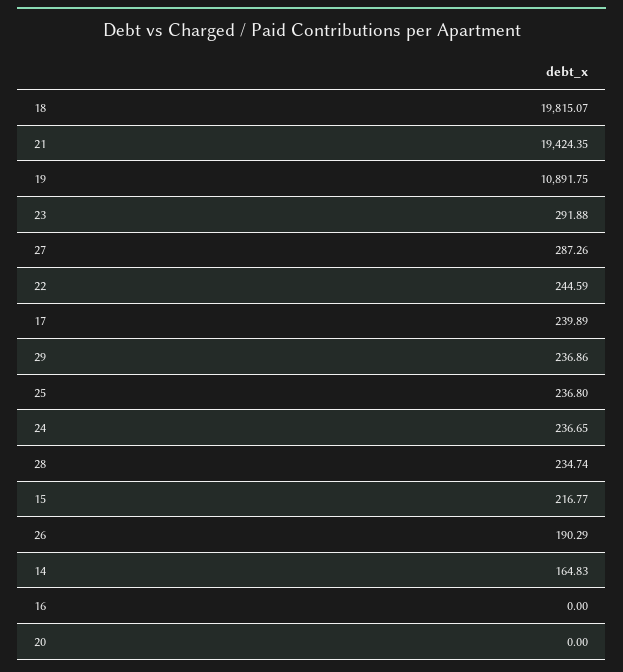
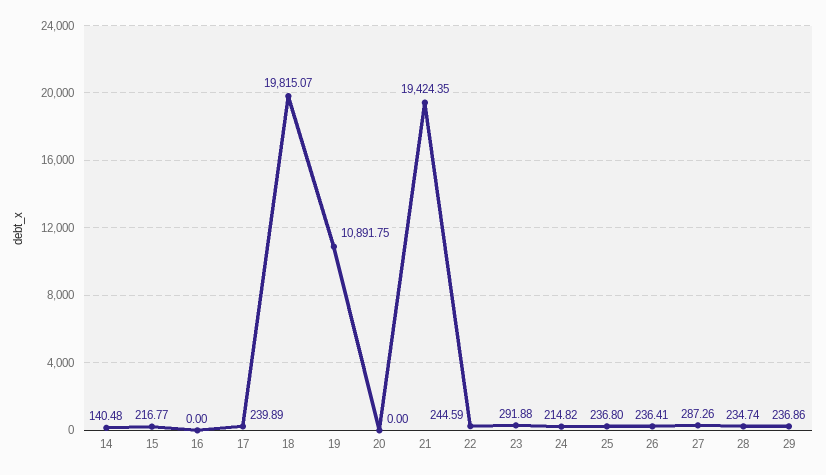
24: 236.65 -> 214.82
26: 190.29 -> 236.41
14: 164.83 -> 140.48

